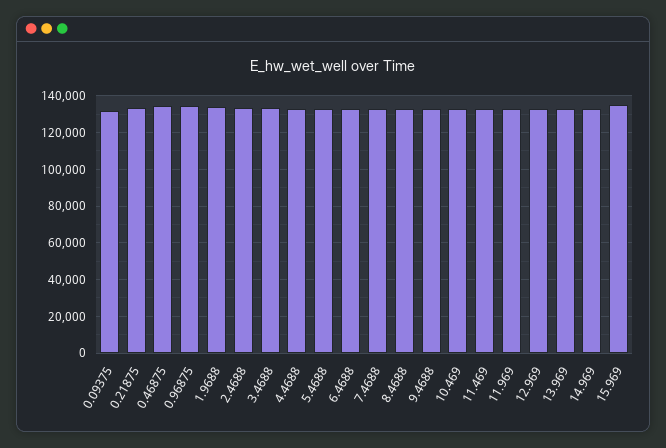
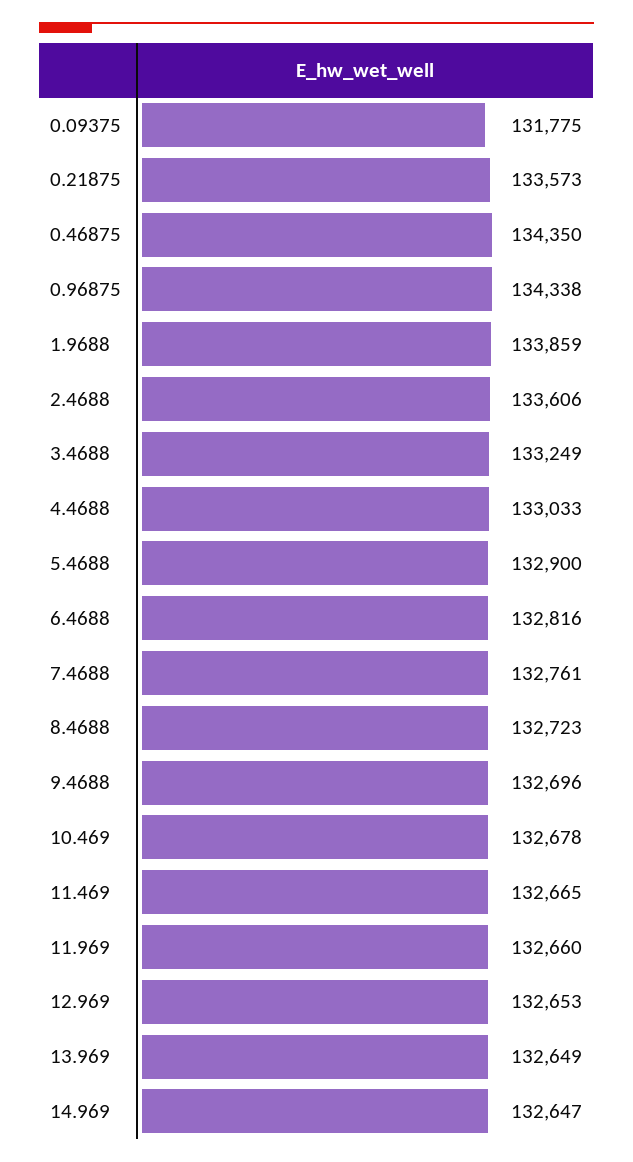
15.969: 135000 -> none

